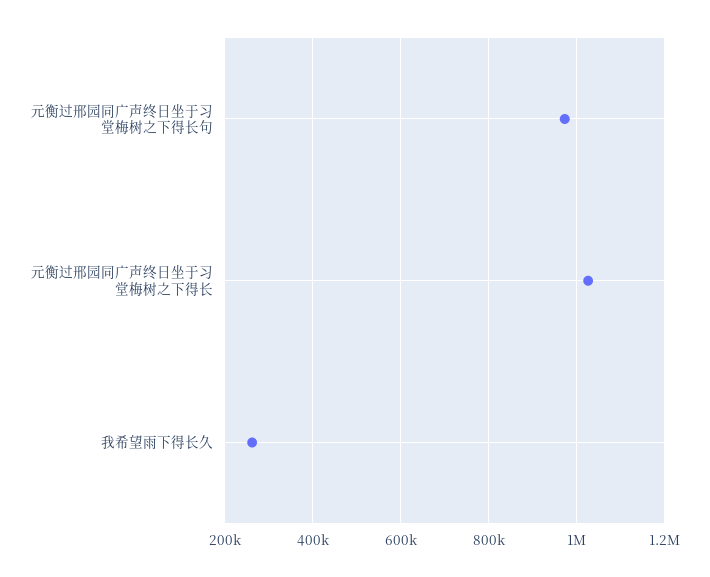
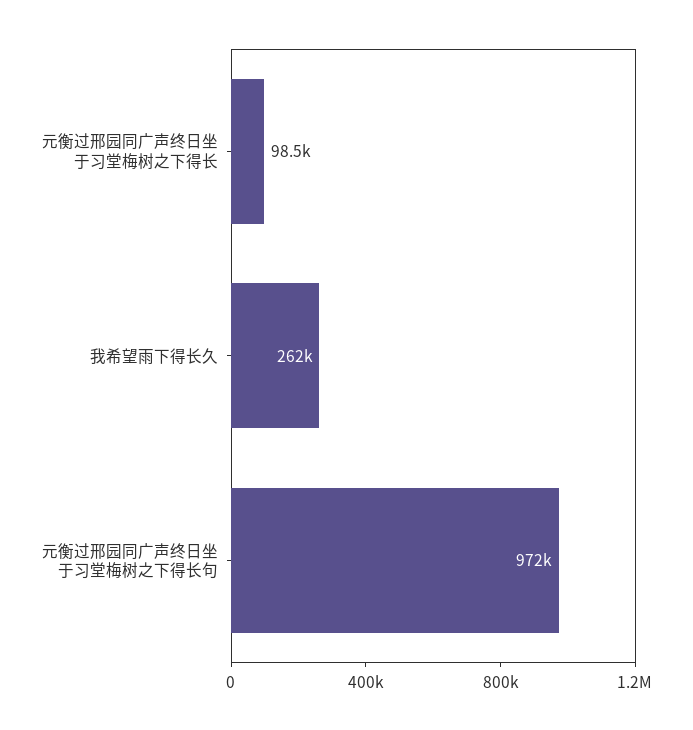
元衡过邢园同广声终日坐于习堂梅树之下得长: 1020000 -> 98500

